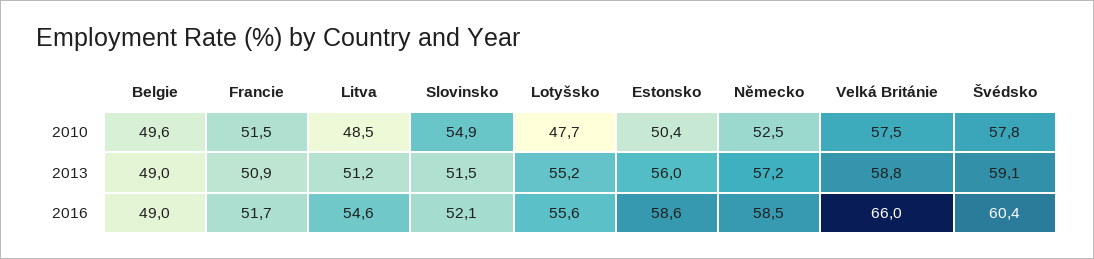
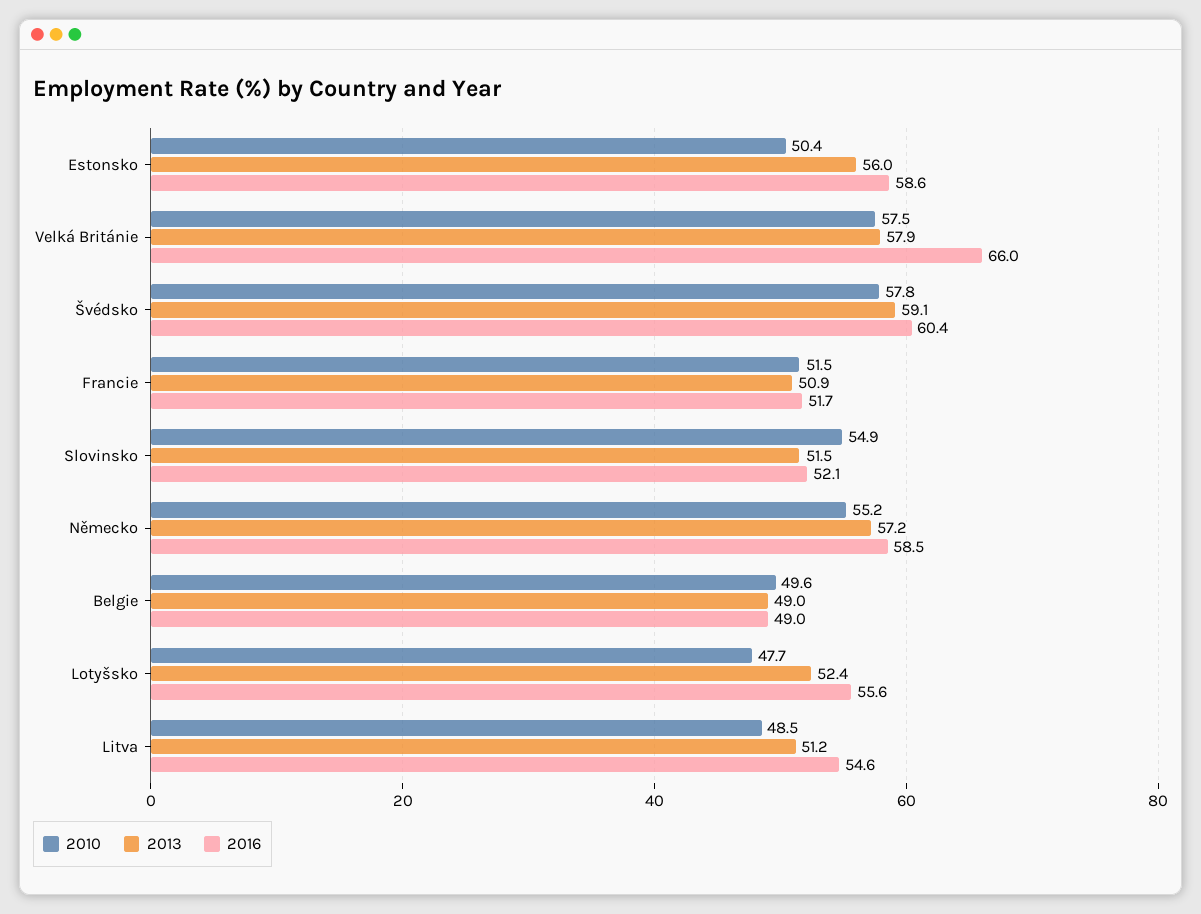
2010, Německo: 52.5 -> 55.2
2013, Lotyšsko: 55.2 -> 52.4
2013, Velká Británie: 58.8 -> 57.9

